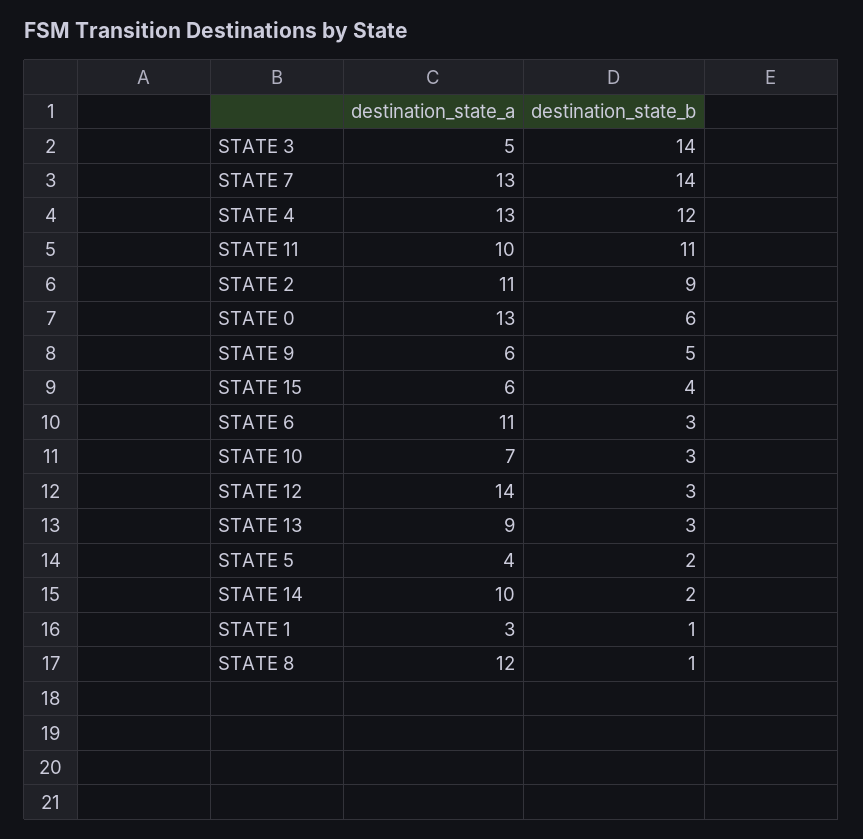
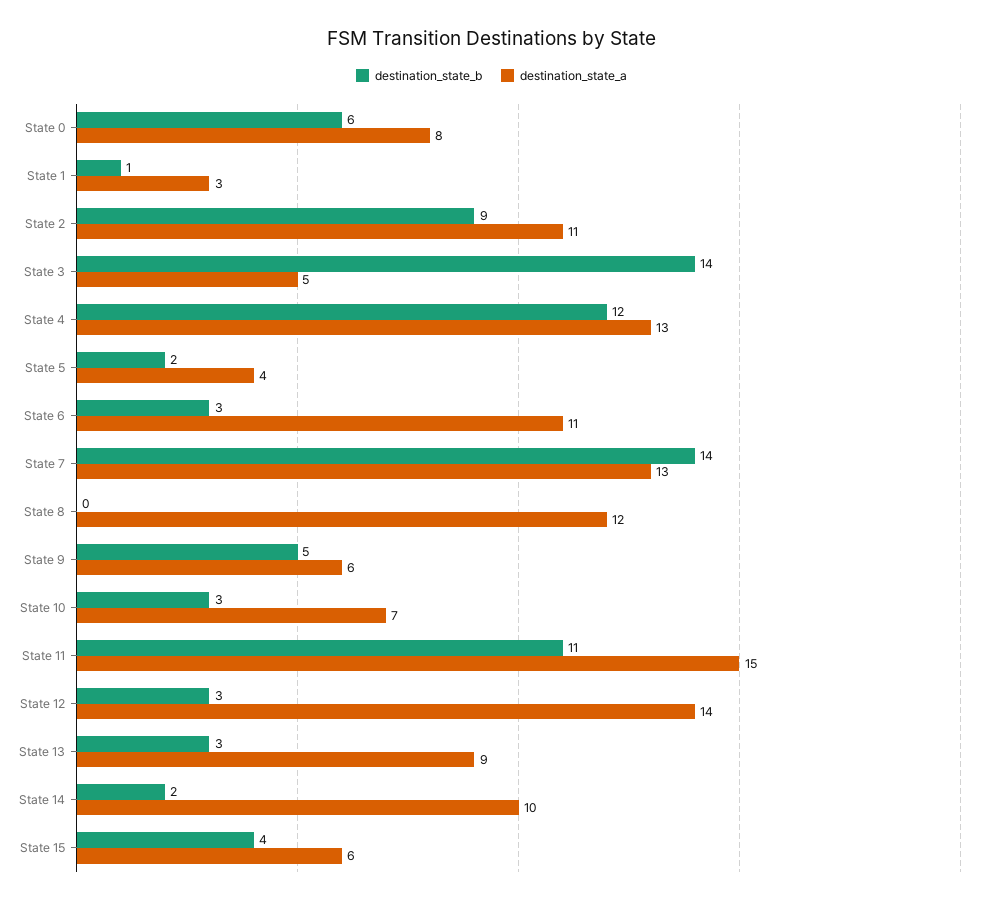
destination_state_a, STATE 11: 10 -> 15
destination_state_a, STATE 0: 13 -> 8
destination_state_b, STATE 8: 1 -> 0

